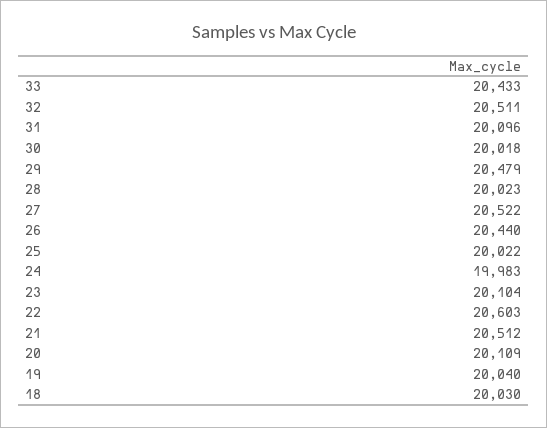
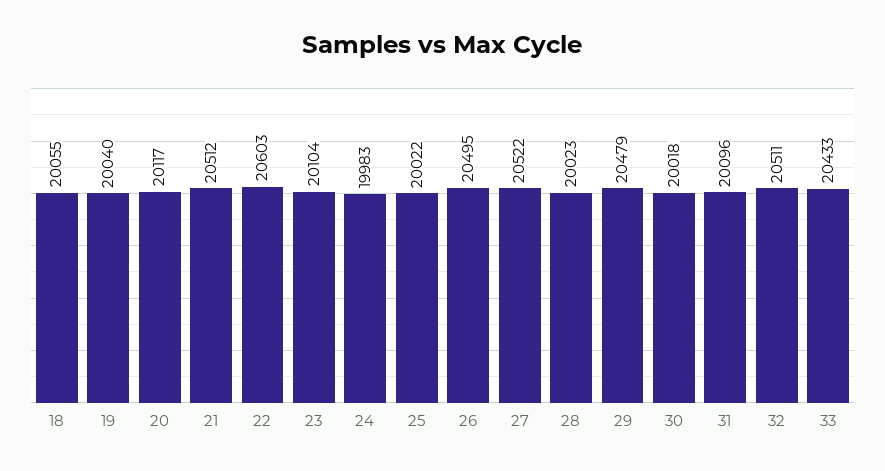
26: 20440 -> 20495
20: 20109 -> 20117
18: 20030 -> 20055

